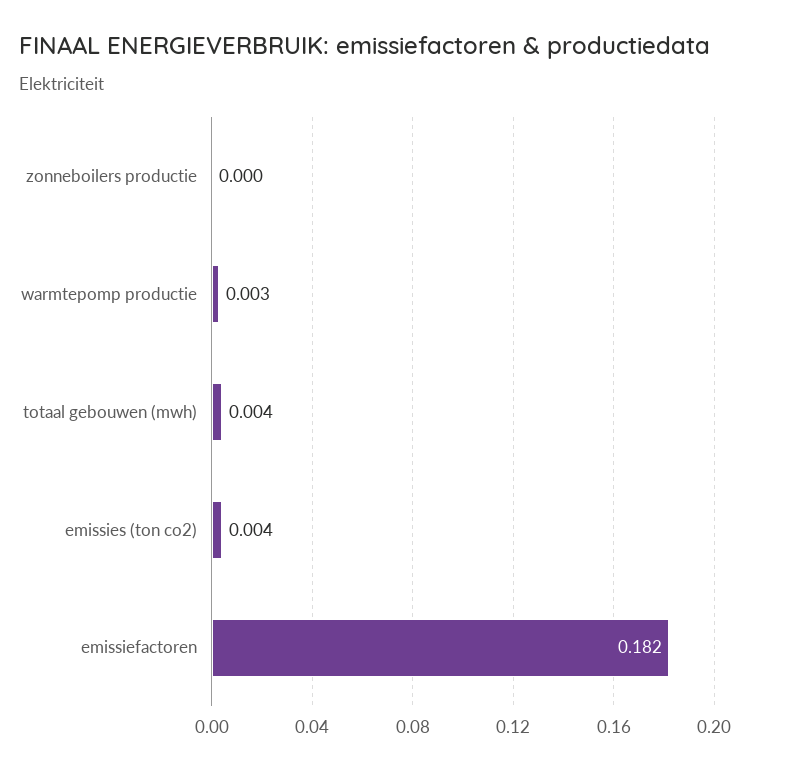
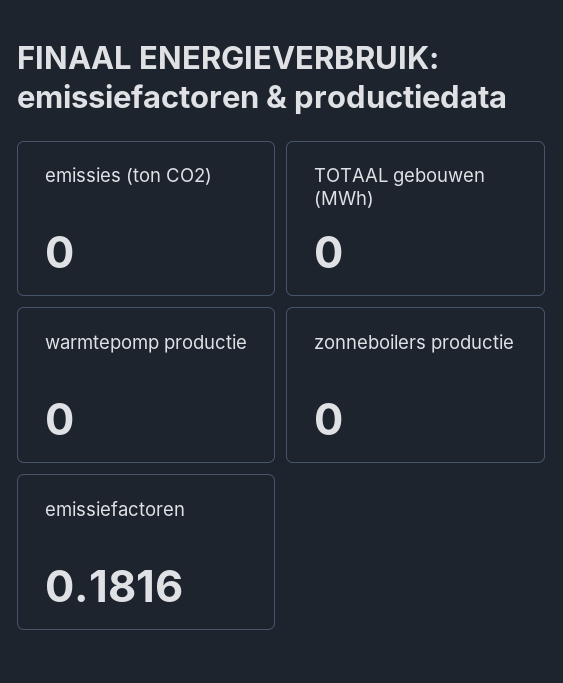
warmtepomp productie: 0.003 -> 0
totaal gebouwen (mwh): 0.004 -> 0
emissies (ton co2): 0.004 -> 0

